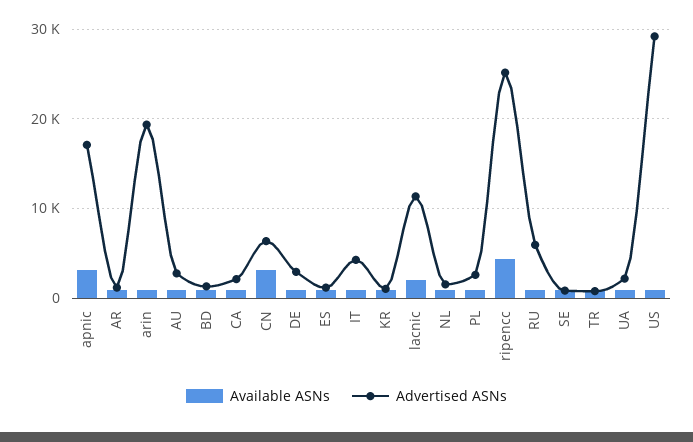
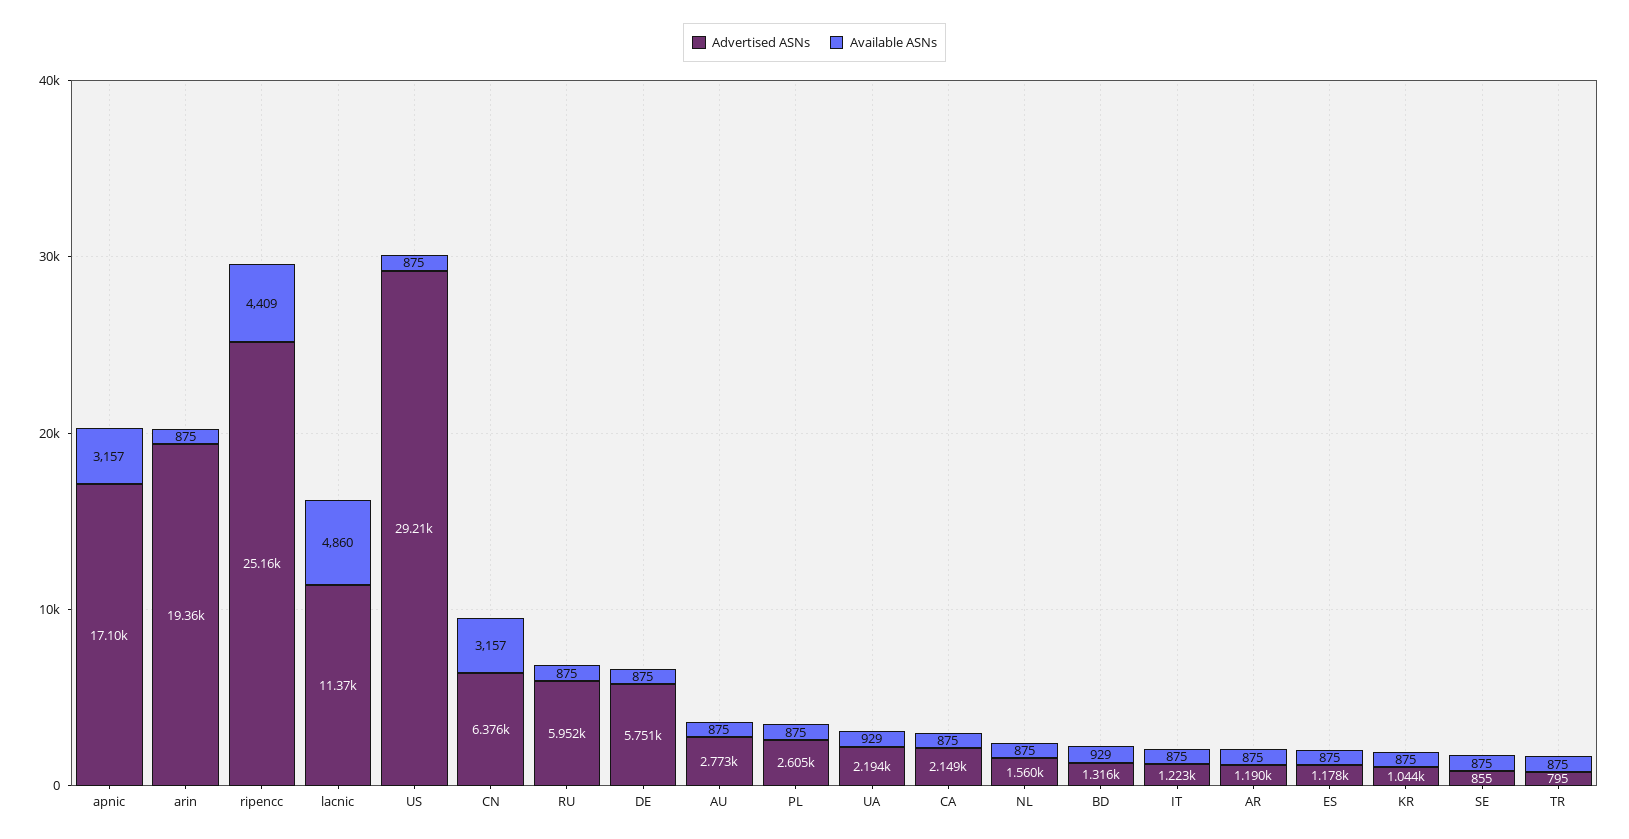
Advertised ASNs, DE: 3000 -> 5751
Advertised ASNs, IT: 4000 -> 1223
Available ASNs, lacnic: 2000 -> 4860

